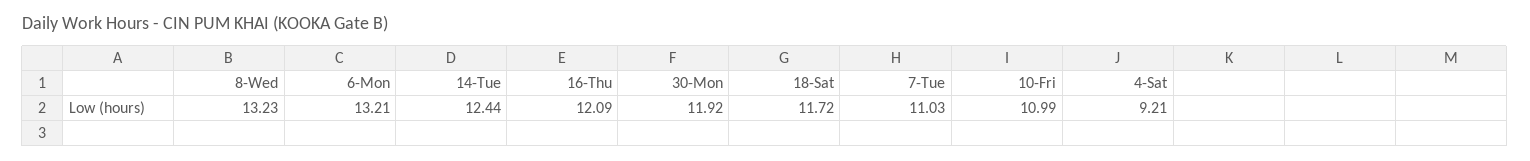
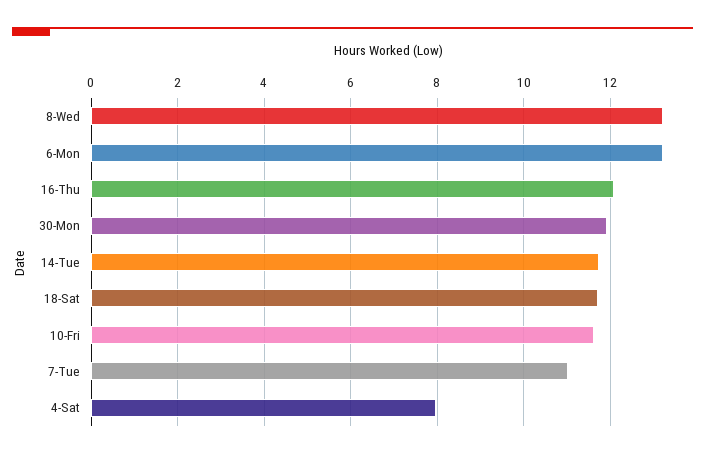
14-Tue: 12.44 -> 11.8
10-Fri: 10.99 -> 11.6
4-Sat: 9.21 -> 8

